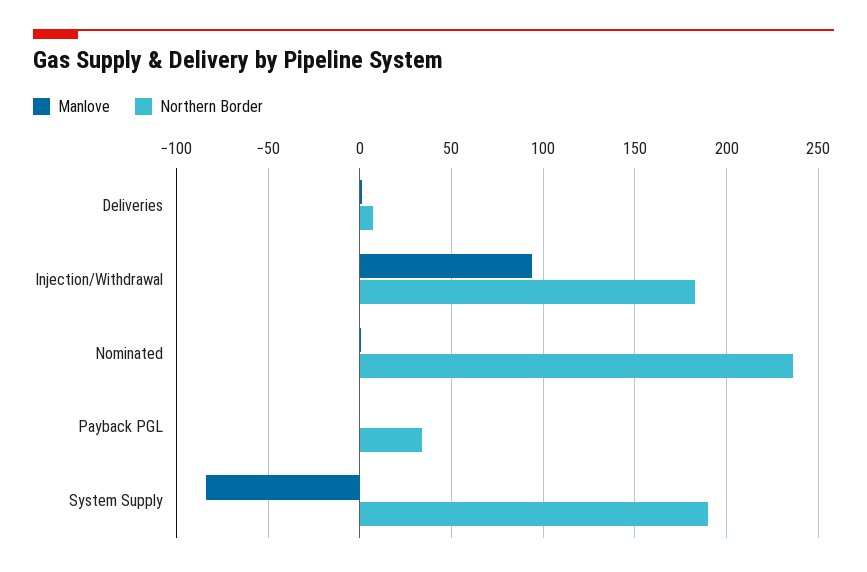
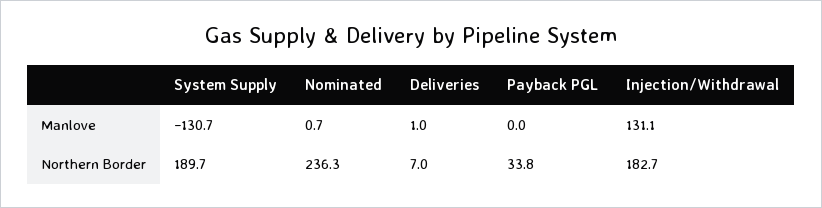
Manlove, Injection/Withdrawal: 95 -> 131.1
Manlove, System Supply: -85 -> -130.7

